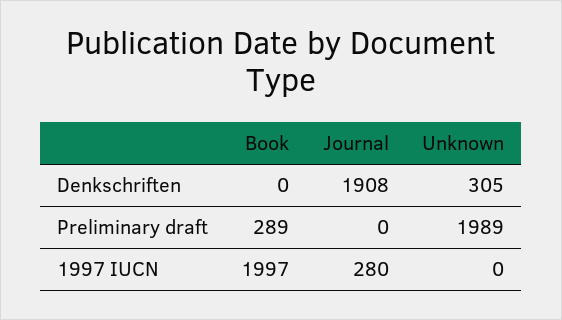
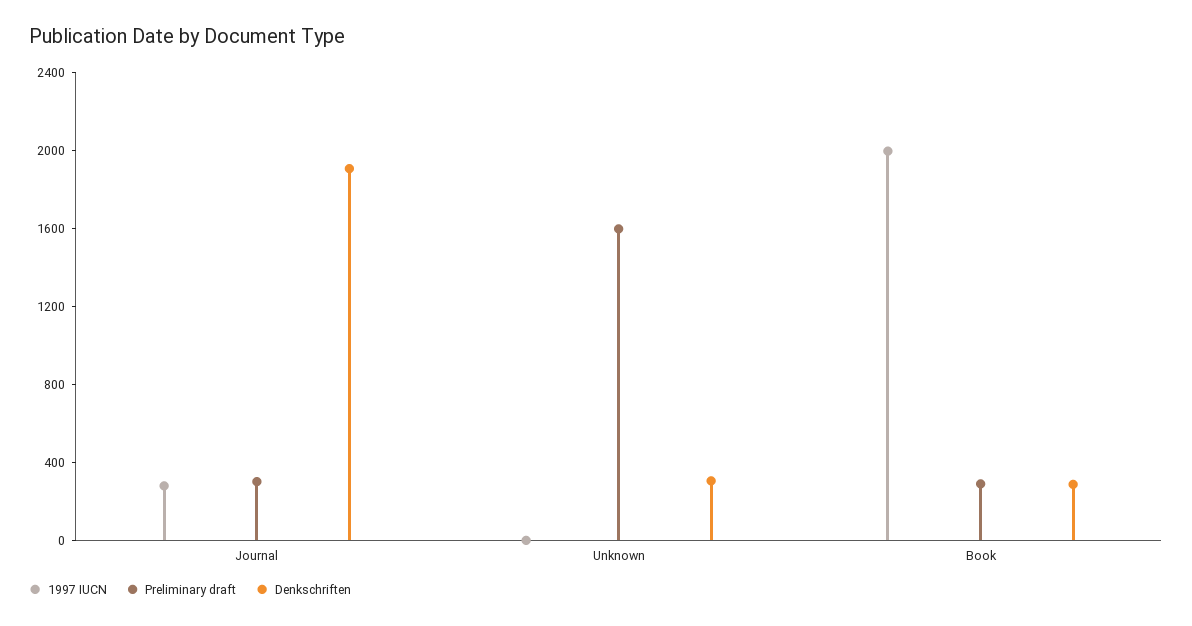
Denkschriften, Book: 0 -> 300
Preliminary draft, Journal: 0 -> 300
Preliminary draft, Unknown: 1989 -> 1600

